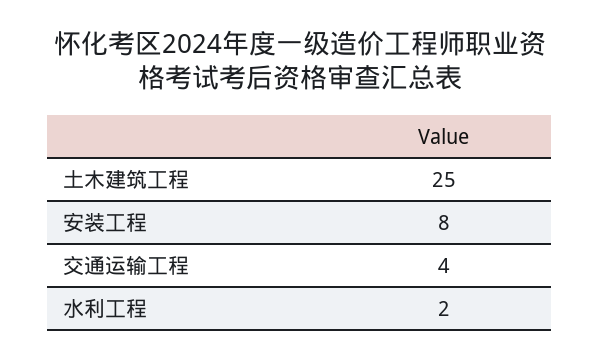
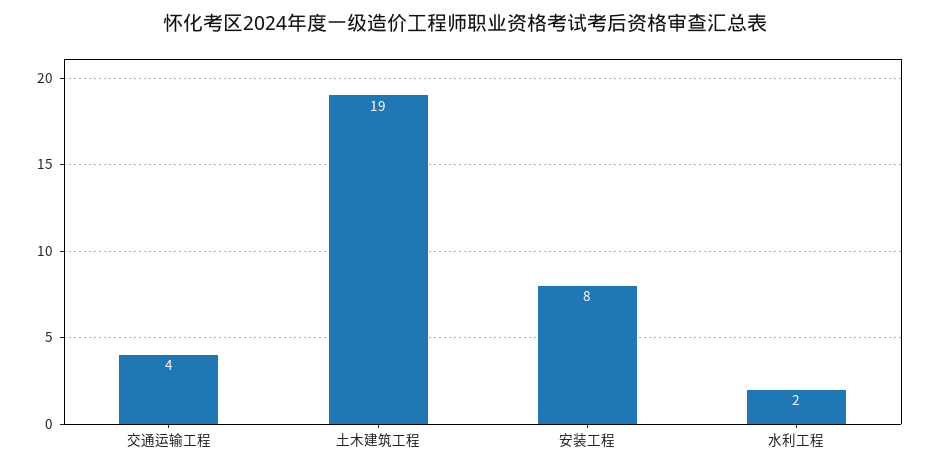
土木建筑工程: 25 -> 19

